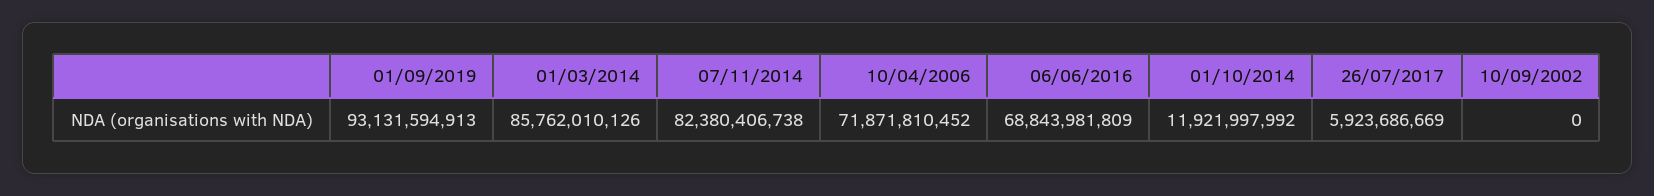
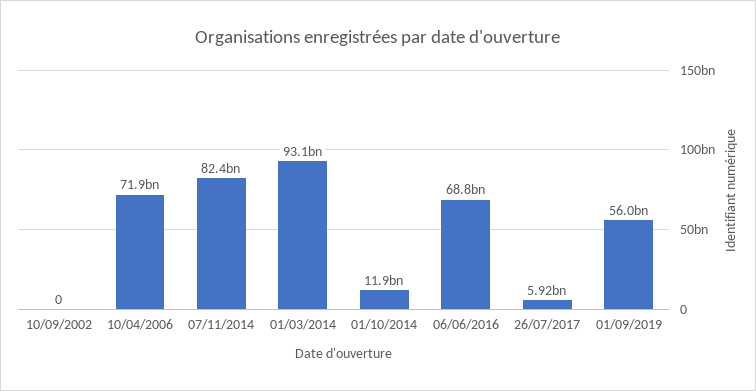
01/09/2019: 93131594913 -> 56000000000
01/03/2014: 85762010126 -> 93100000000

